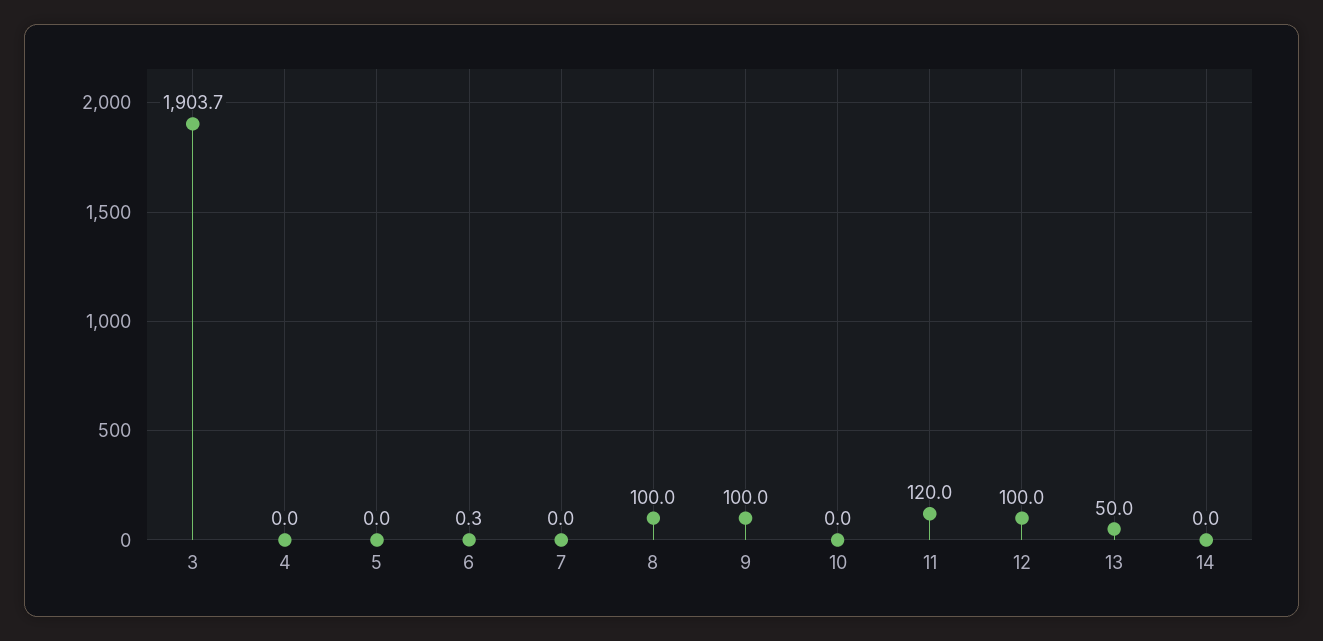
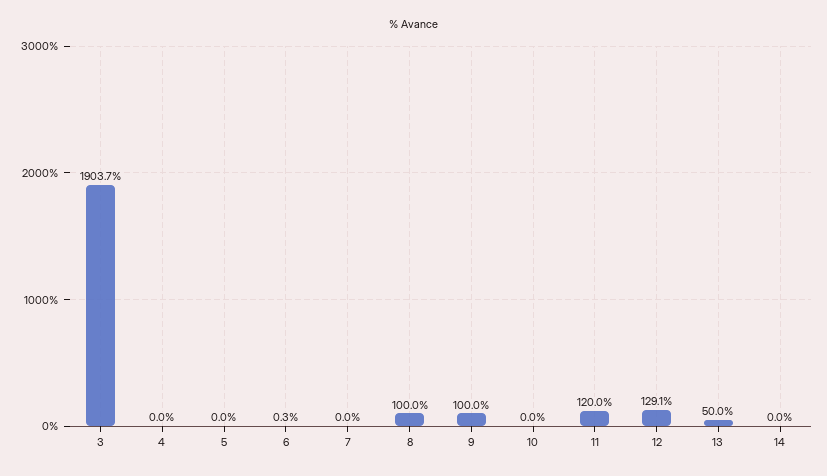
12: 100 -> 129.1

